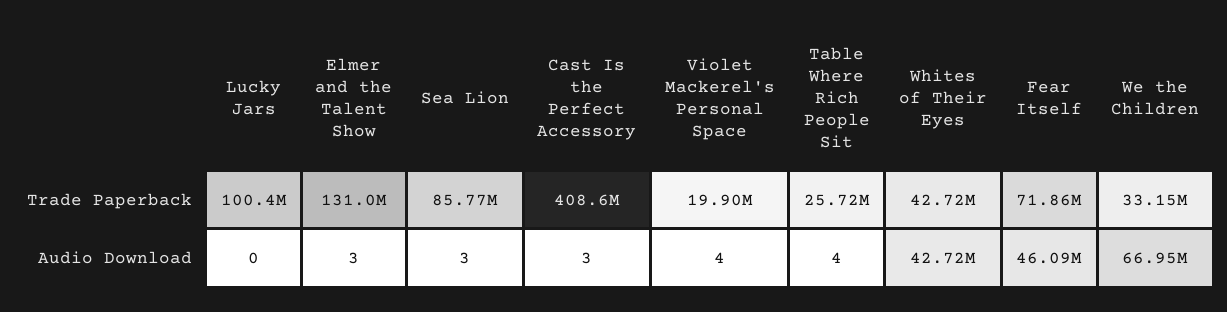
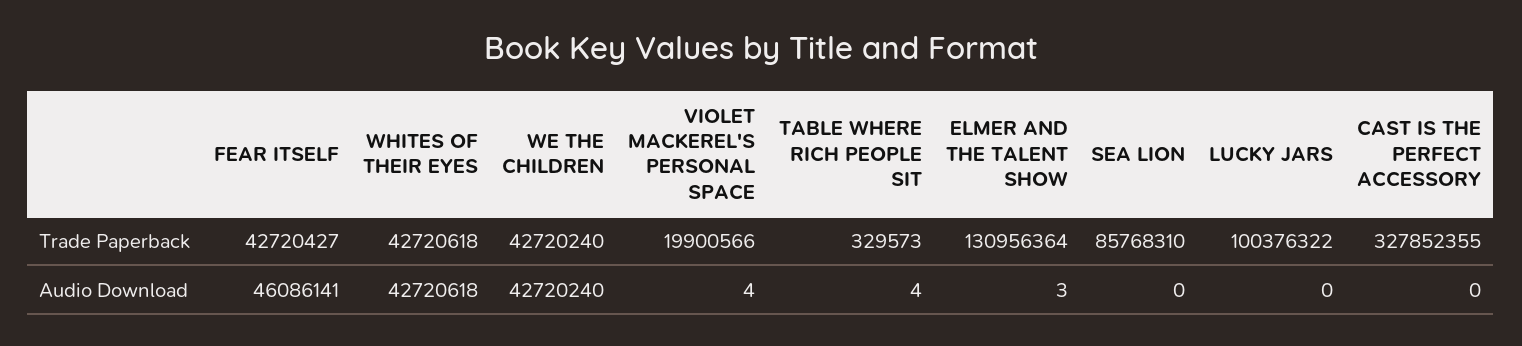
Cast Is the Perfect Accessory, Trade Paperback: 408600000 -> 327852355
Table Where Rich People Sit, Trade Paperback: 25720000 -> 329573
Fear Itself, Trade Paperback: 71860000 -> 42720427
We the Children, Trade Paperback: 33150000 -> 42720240
Sea Lion, Audio Download: 3 -> 0
Cast Is the Perfect Accessory, Audio Download: 3 -> 0
We the Children, Audio Download: 66950000 -> 42720240

